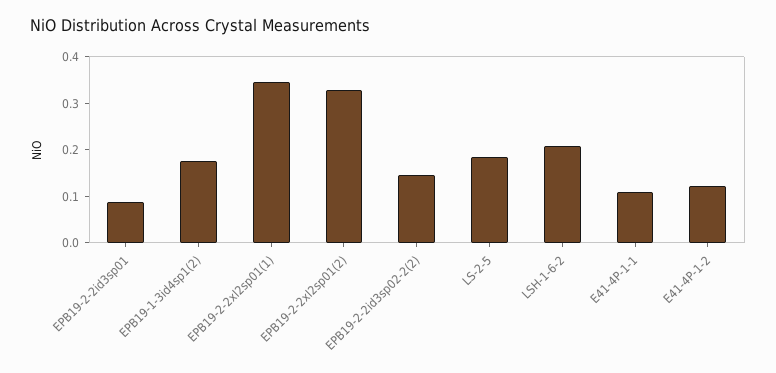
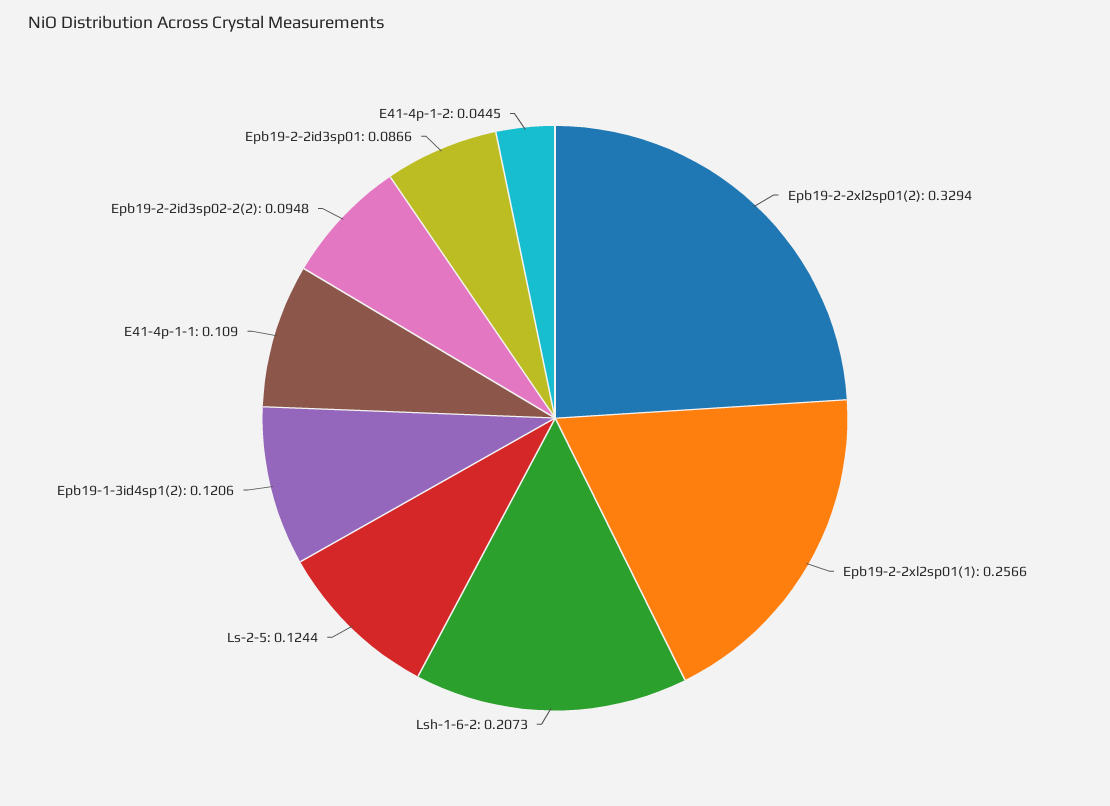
EPB19-1-3id4sp1(2): 0.18 -> 0.1206
EPB19-2-2xl2sp01(1): 0.34 -> 0.2566
EPB19-2-2id3sp02-2(2): 0.14 -> 0.0948
LS-2-5: 0.18 -> 0.1244
E41-4P-1-2: 0.12 -> 0.0445

